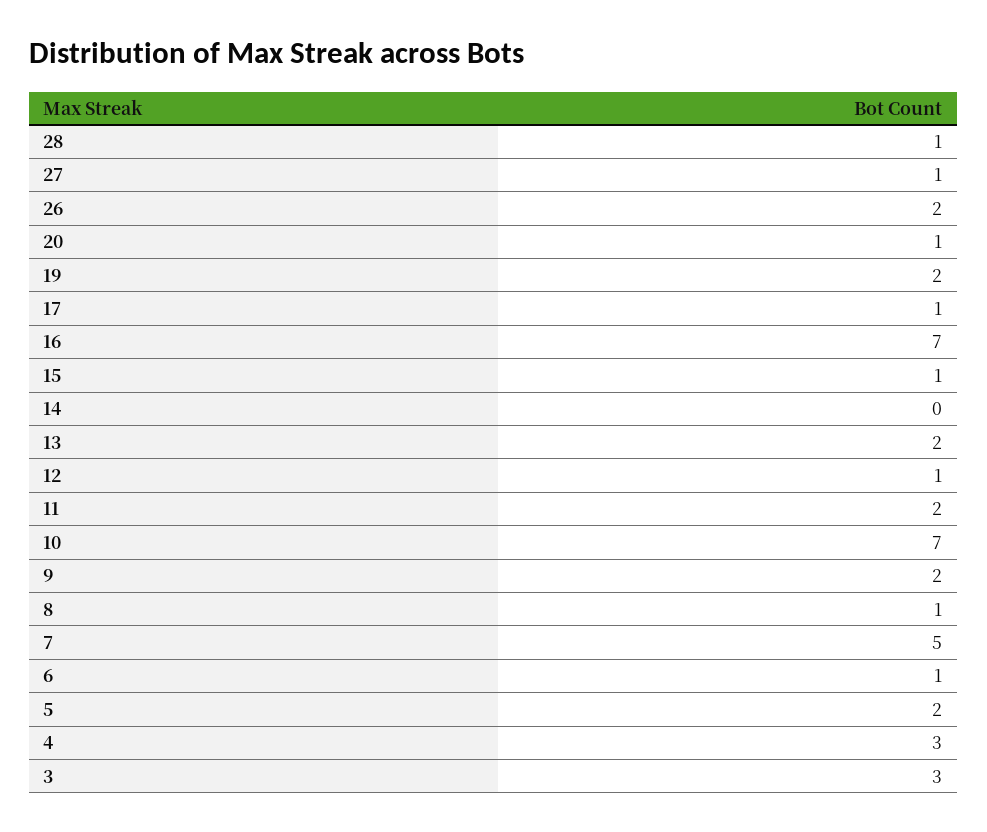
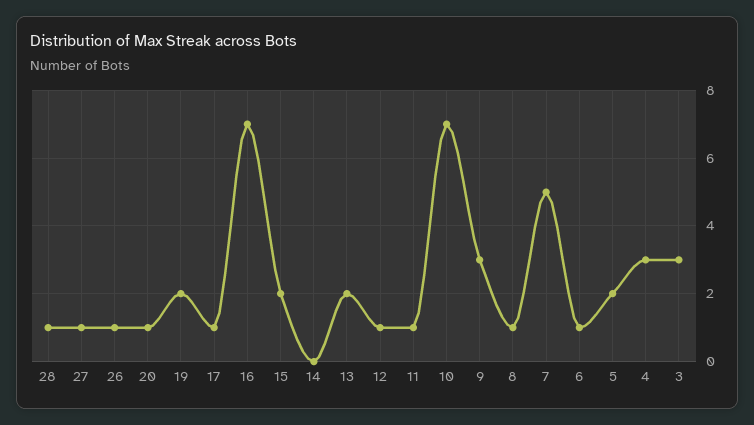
26: 2 -> 1
15: 1 -> 2
11: 2 -> 1
9: 2 -> 3

